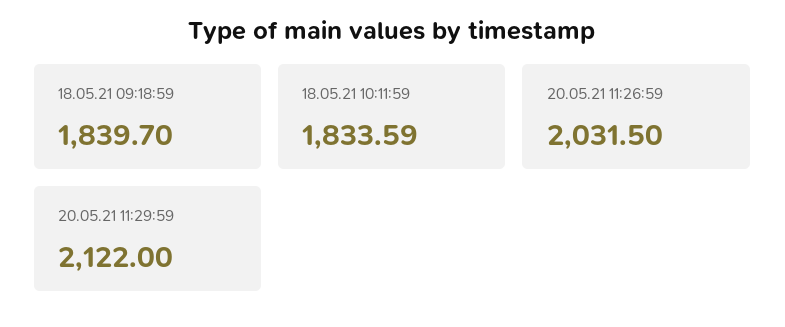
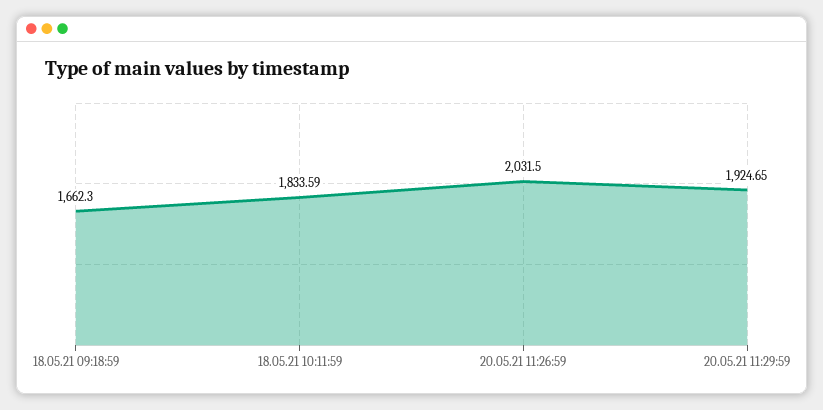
18.05.21 09:18:59: 1839.7 -> 1662.3
20.05.21 11:29:59: 2122 -> 1924.65

